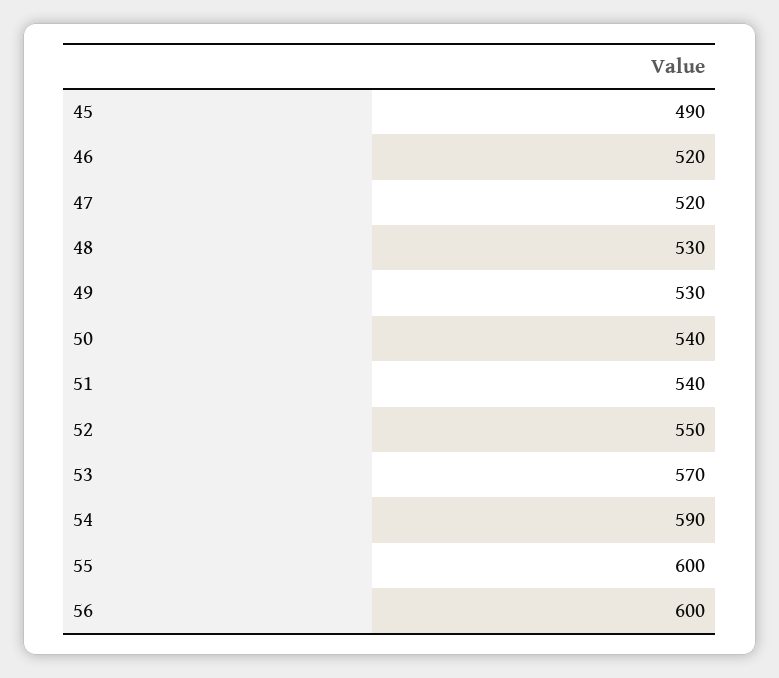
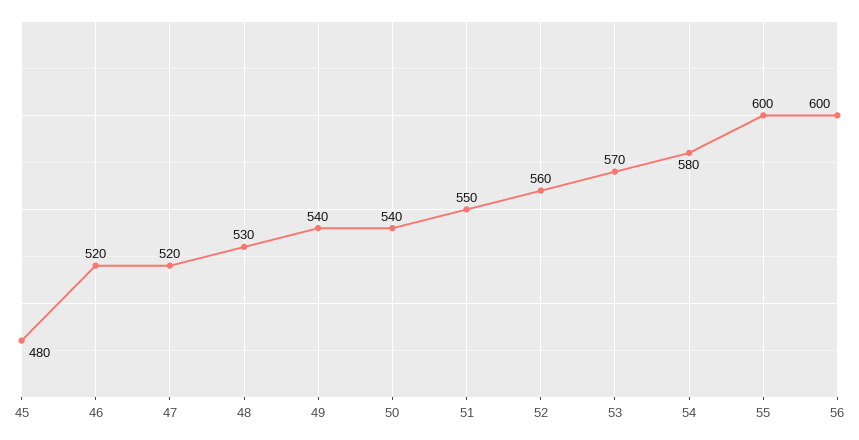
45: 490 -> 480
49: 530 -> 540
51: 540 -> 550
52: 550 -> 560
54: 590 -> 580

